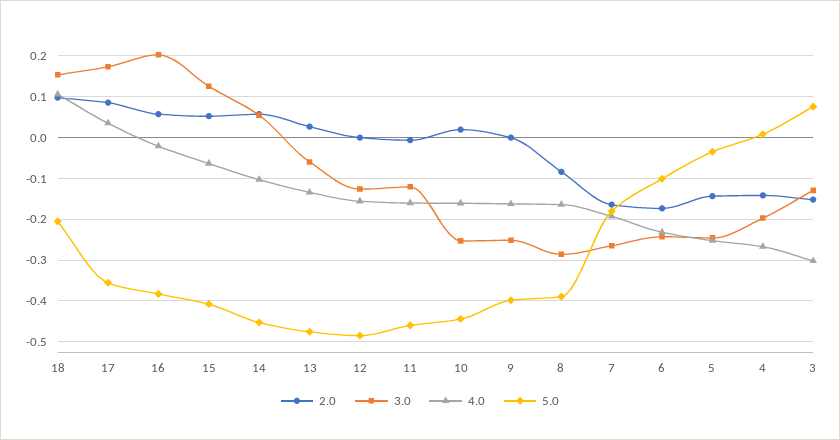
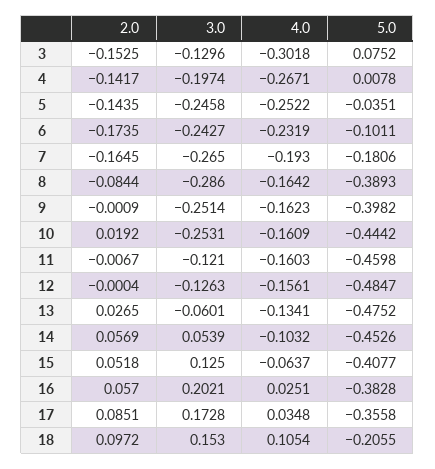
4.0, 16: -0.02 -> 0.0251

